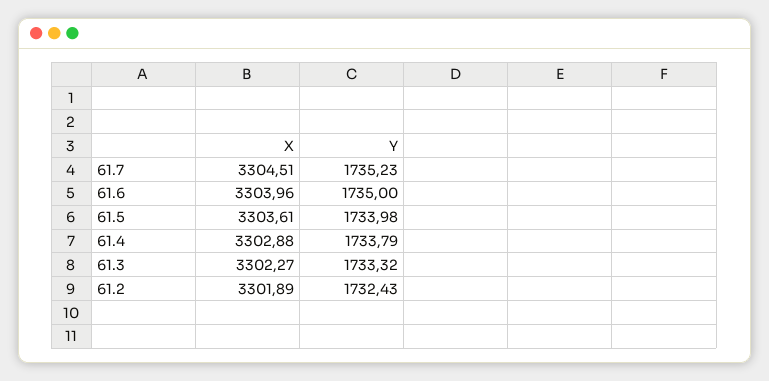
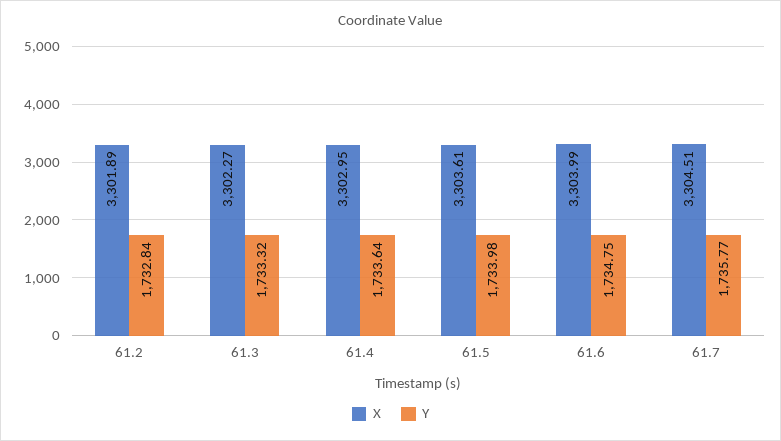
Y, 61.7: 1735.23 -> 1735.77
X, 61.6: 3303.96 -> 3303.99
Y, 61.6: 1735 -> 1734.75
X, 61.4: 3302.88 -> 3302.95
Y, 61.4: 1733.79 -> 1733.64
Y, 61.2: 1732.43 -> 1732.84

